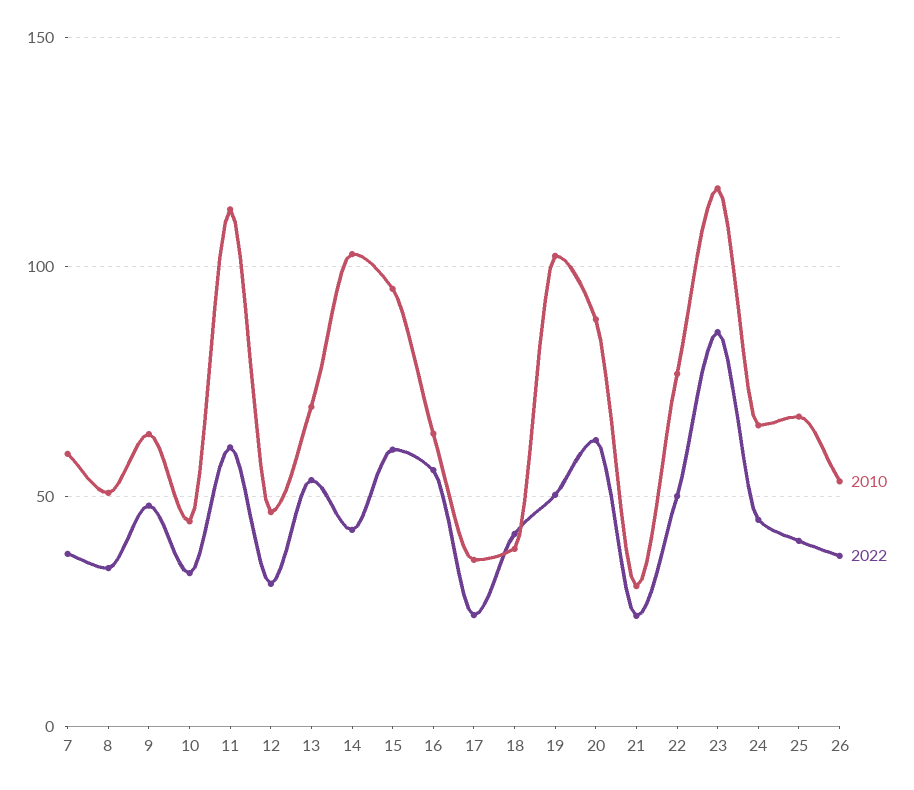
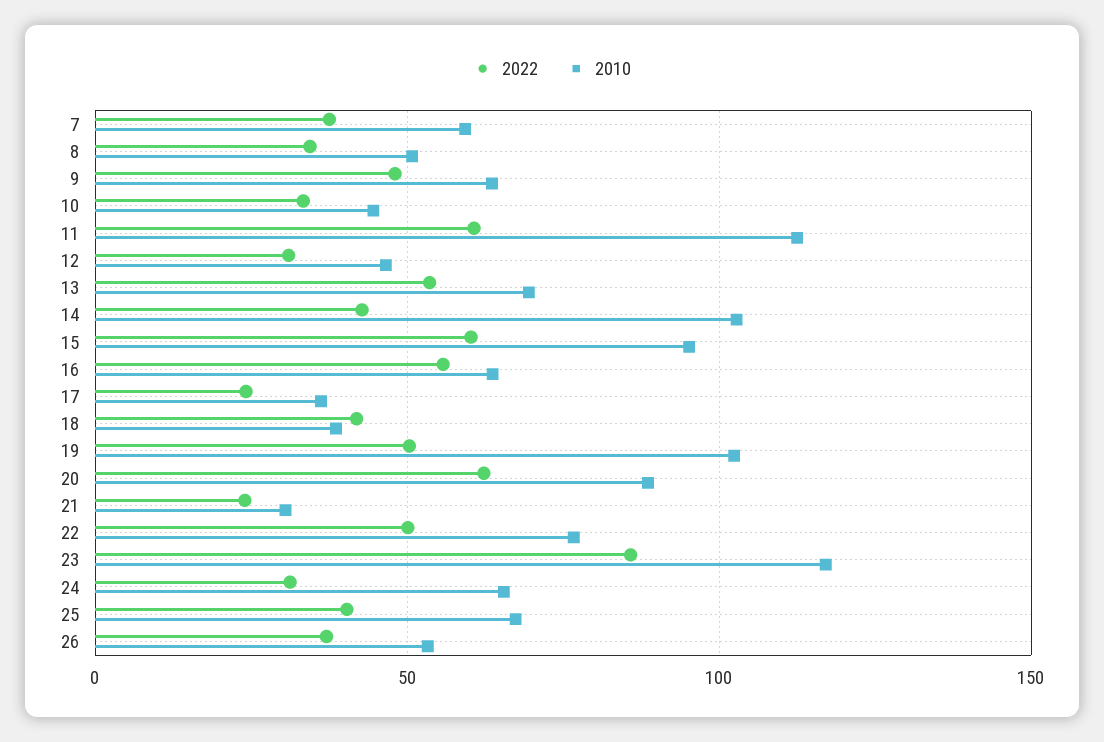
2022, 24: 45 -> 30

